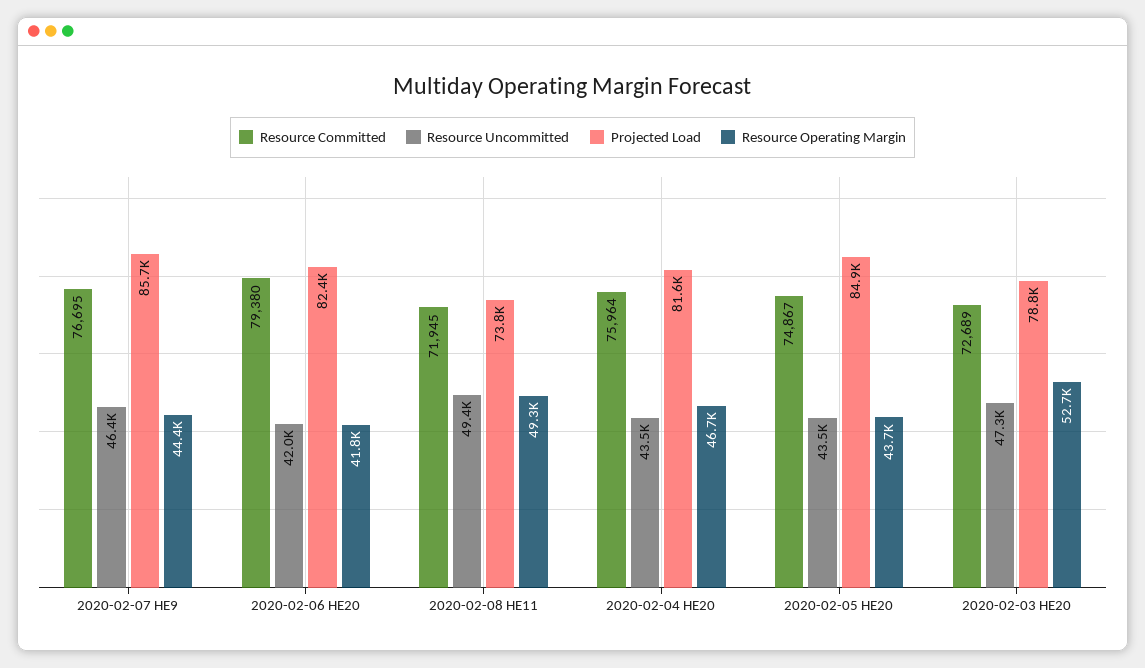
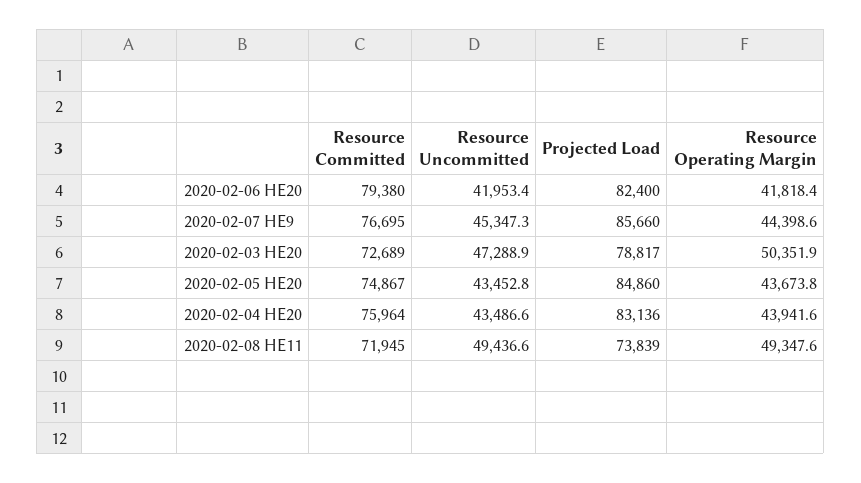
Resource Uncommitted, 2020-02-07 HE9: 46400 -> 45347.3
Projected Load, 2020-02-04 HE20: 81600 -> 83136
Resource Operating Margin, 2020-02-04 HE20: 46700 -> 43941.6
Resource Operating Margin, 2020-02-03 HE20: 52700 -> 50351.9

